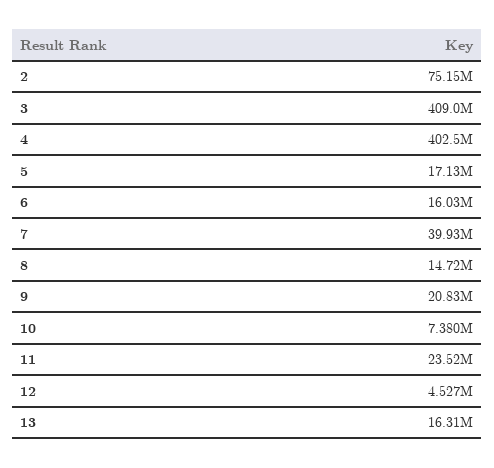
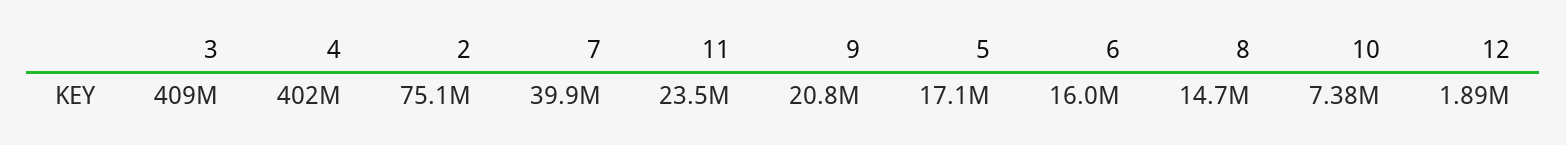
12: 4527000 -> 1890000
13: 16310000 -> none

